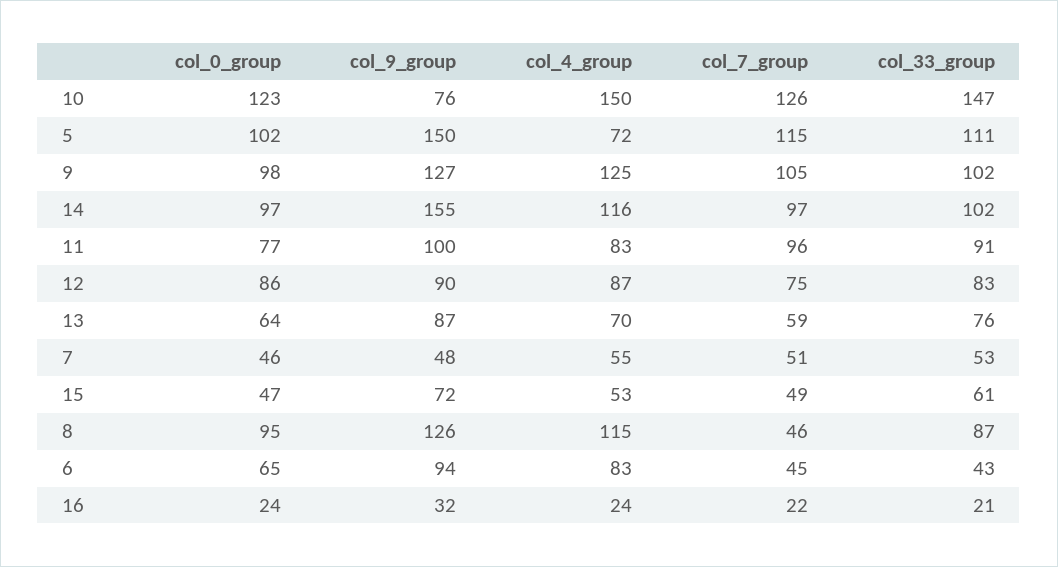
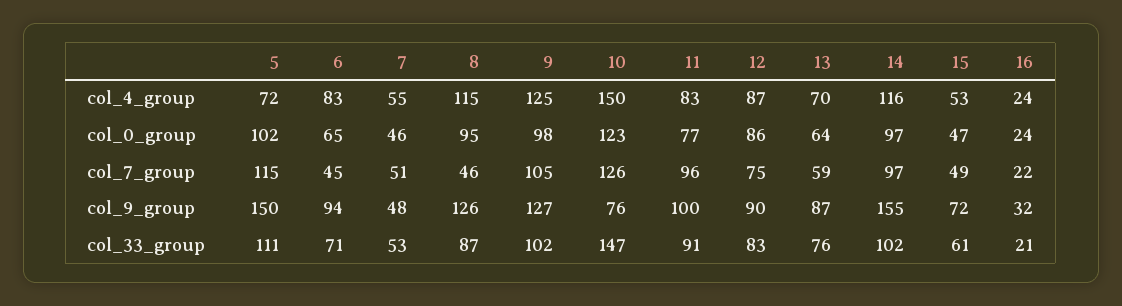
col_33_group, 6: 43 -> 71

